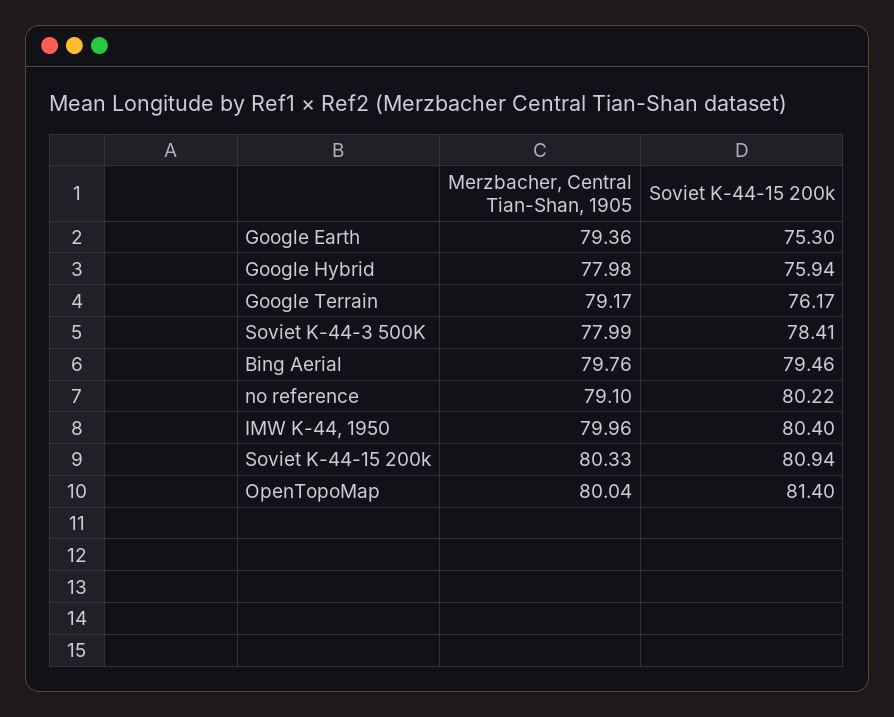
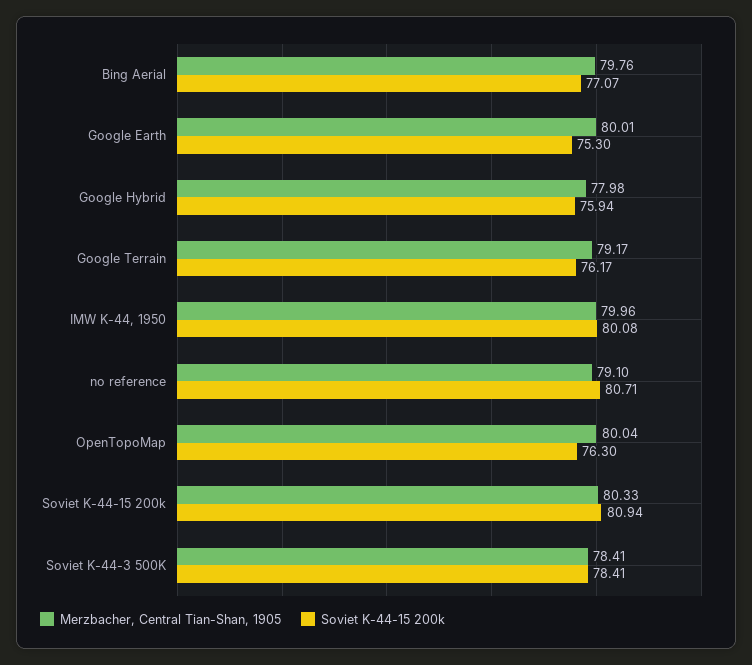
Merzbacher, Central Tian-Shan, 1905, Google Earth: 79.36 -> 80.01
Merzbacher, Central Tian-Shan, 1905, Soviet K-44-3 500K: 77.99 -> 78.41
Soviet K-44-15 200k, Bing Aerial: 79.46 -> 77.07
Soviet K-44-15 200k, no reference: 80.22 -> 80.71
Soviet K-44-15 200k, IMW K-44, 1950: 80.4 -> 80.08
Soviet K-44-15 200k, OpenTopoMap: 81.4 -> 76.3

